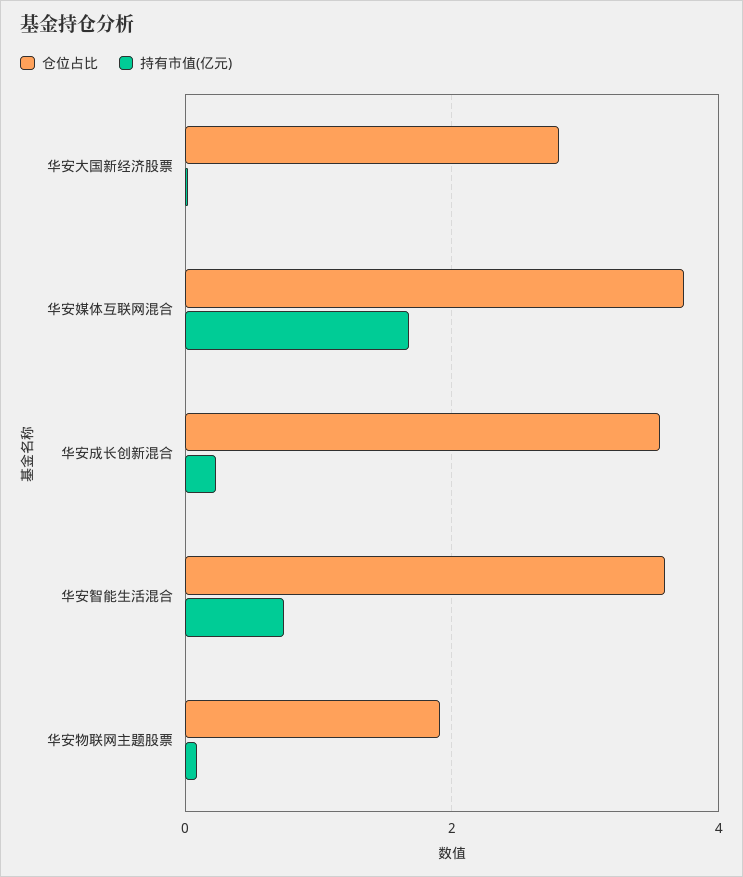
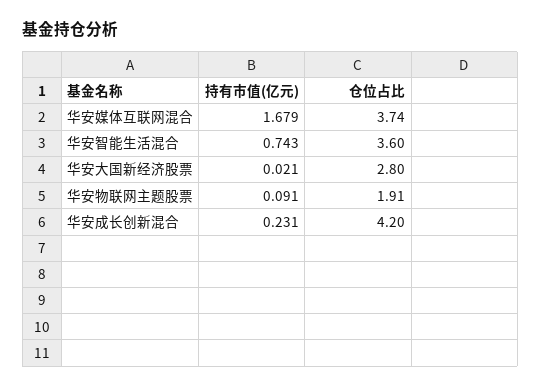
仓位占比, 华安成长创新混合: 3.6 -> 4.2

